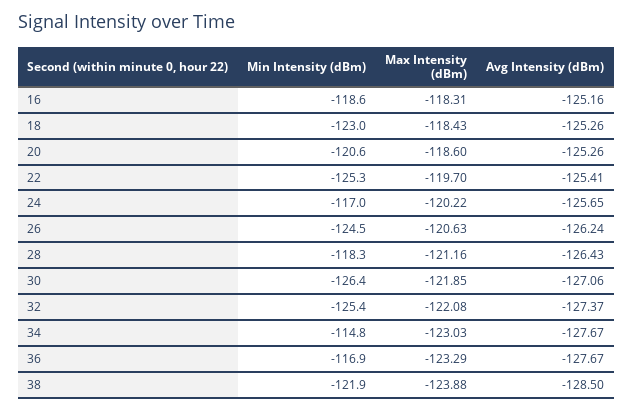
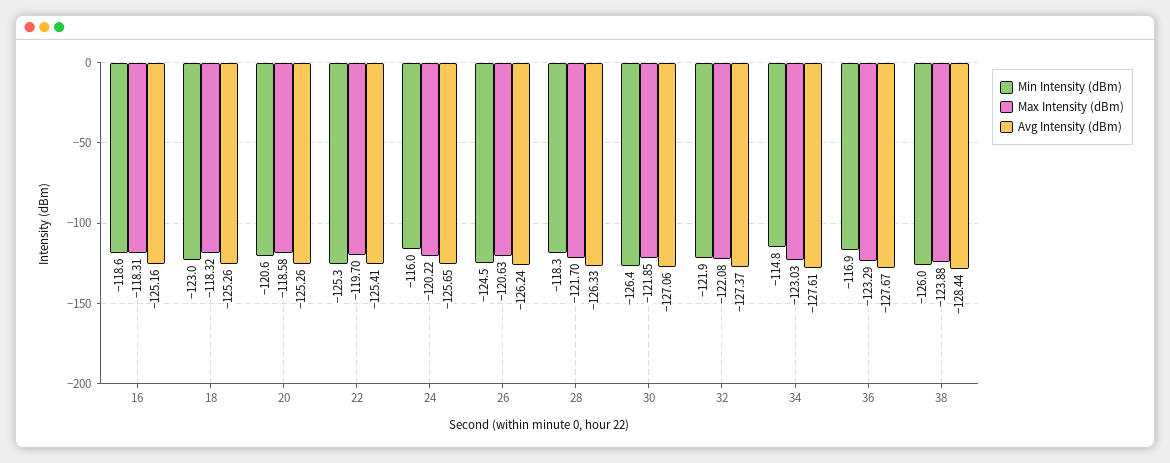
Max Intensity (dBm), 18: -118.43 -> -118.32
Max Intensity (dBm), 20: -118.6 -> -118.58
Min Intensity (dBm), 24: -117 -> -116
Max Intensity (dBm), 28: -121.16 -> -121.7
Avg Intensity (dBm), 28: -126.43 -> -126.33
Min Intensity (dBm), 32: -125.4 -> -121.9
Avg Intensity (dBm), 34: -127.67 -> -127.61
Min Intensity (dBm), 38: -121.9 -> -126
Avg Intensity (dBm), 38: -128.5 -> -128.44

